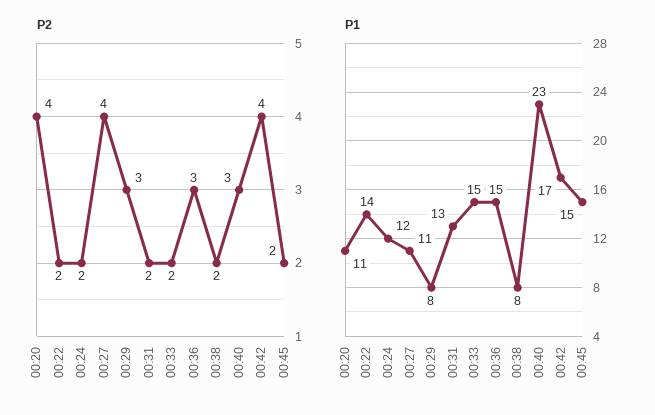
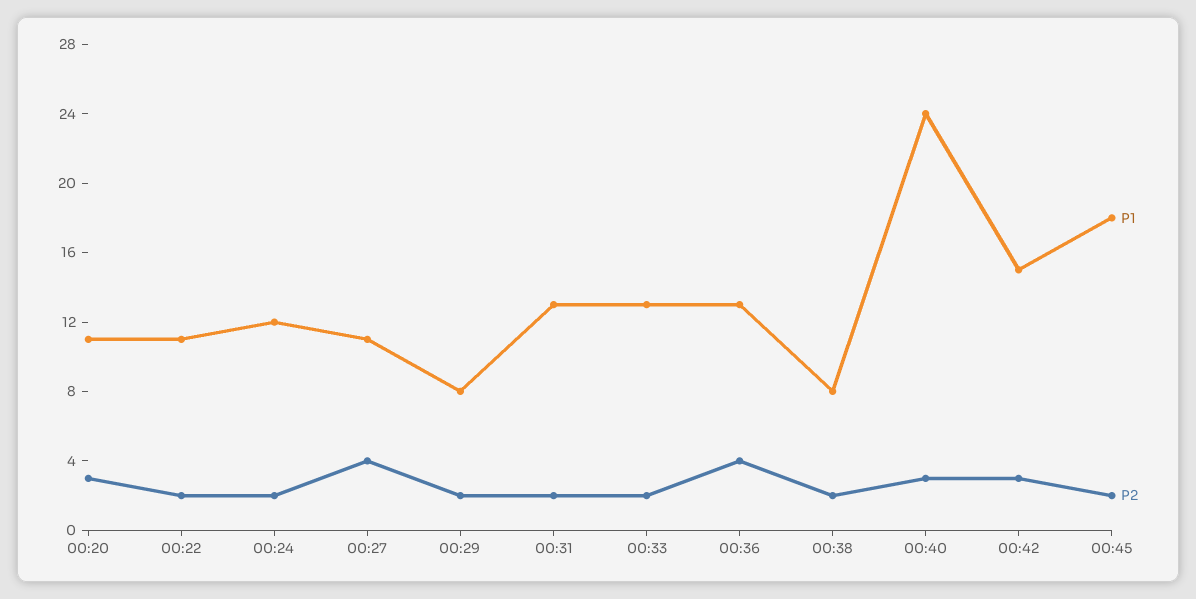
P2, 00:20: 4 -> 3
P2, 00:29: 3 -> 2
P2, 00:36: 3 -> 4
P2, 00:42: 4 -> 3
P1, 00:22: 14 -> 11
P1, 00:33: 15 -> 13
P1, 00:36: 15 -> 13
P1, 00:40: 23 -> 24
P1, 00:42: 17 -> 15
P1, 00:45: 15 -> 18

